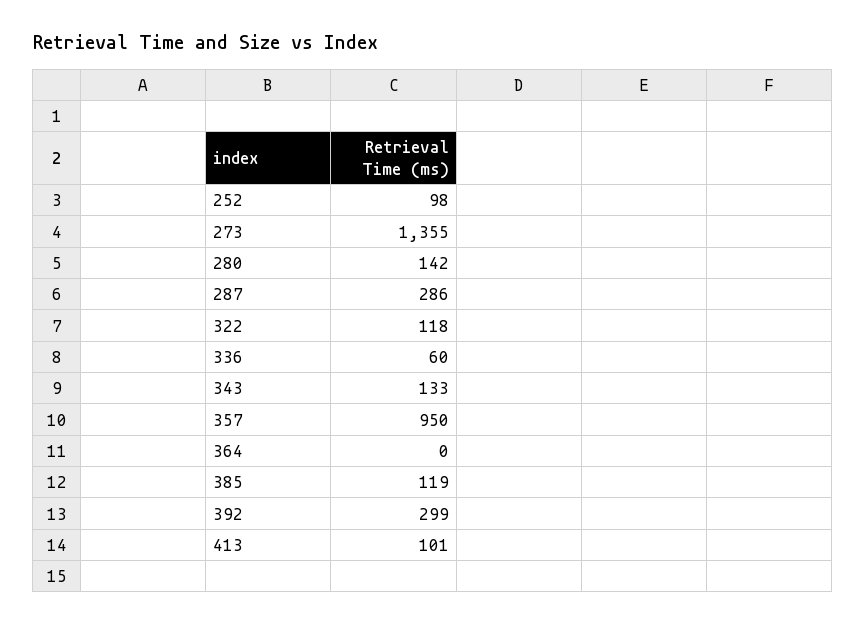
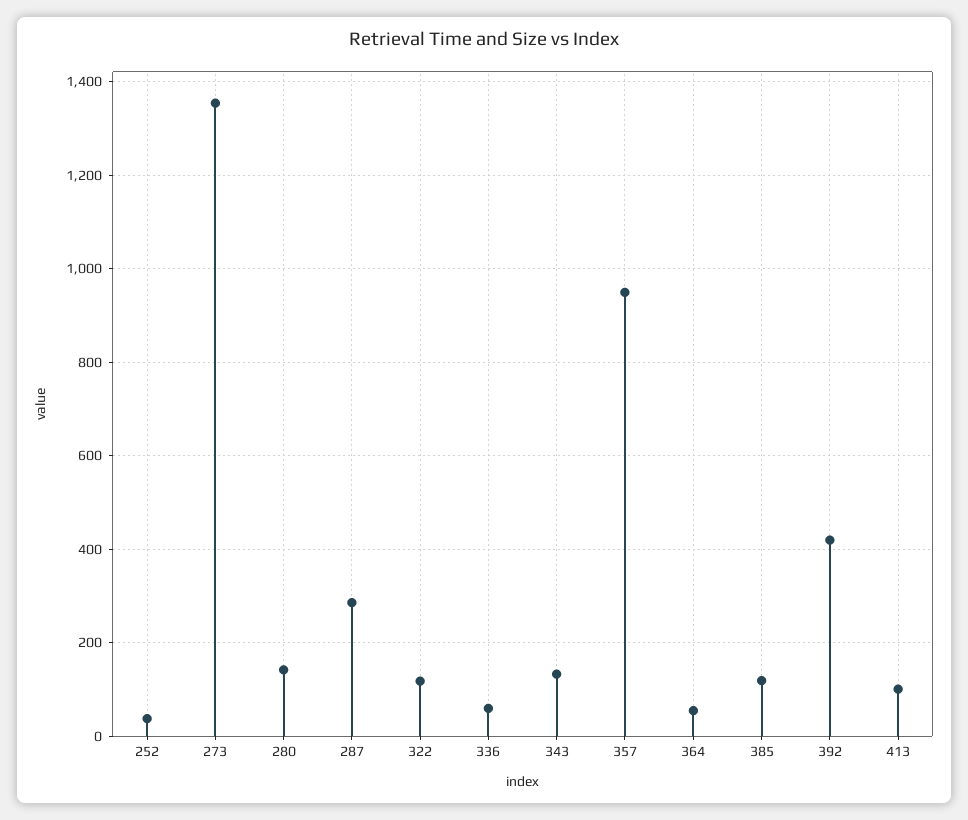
252: 98 -> 40
364: 0 -> 60
392: 299 -> 420

